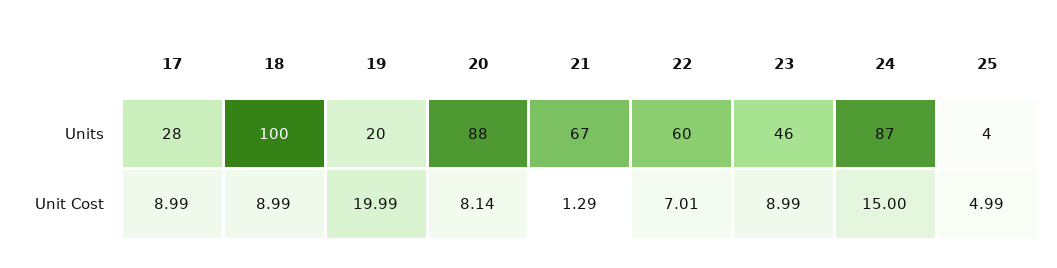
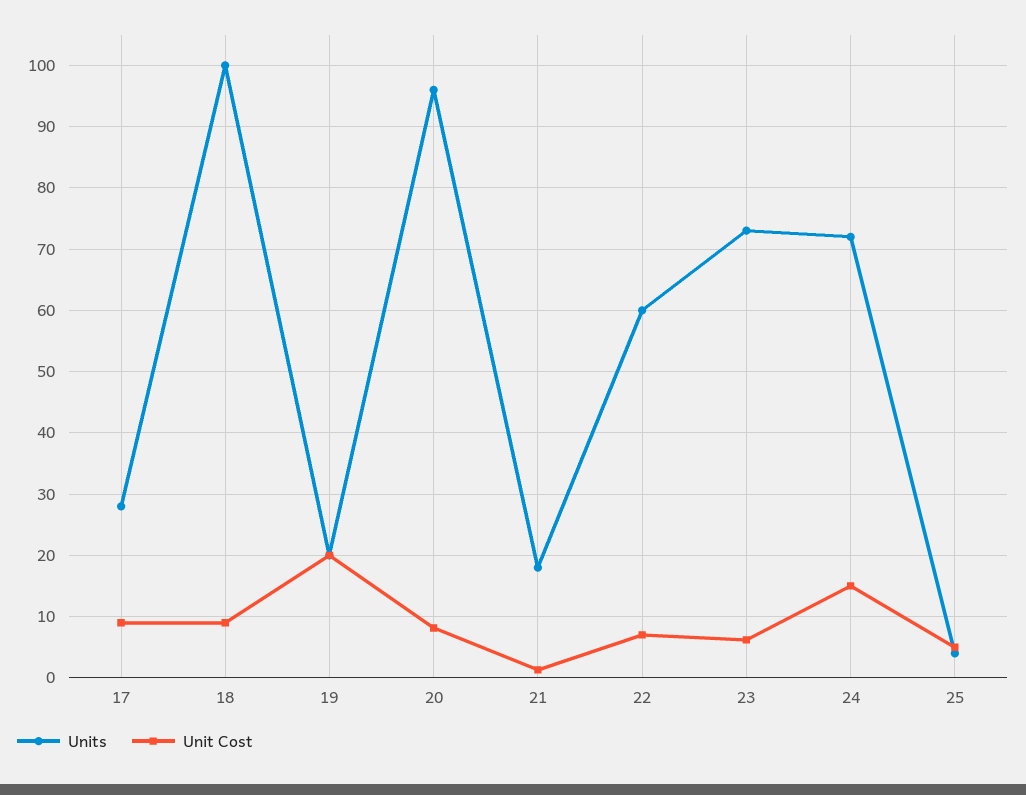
Units, 20: 88 -> 96
Units, 21: 67 -> 18
Units, 23: 46 -> 73
Units, 24: 87 -> 72
Unit Cost, 23: 8.99 -> 6

